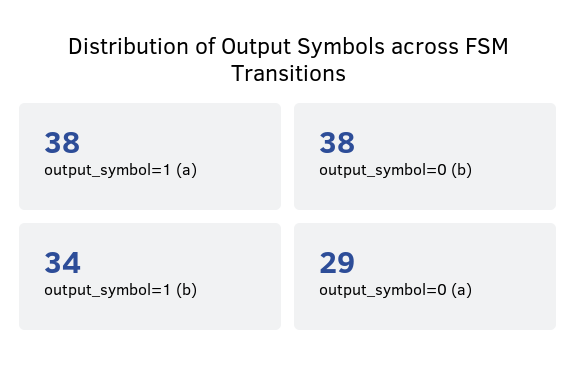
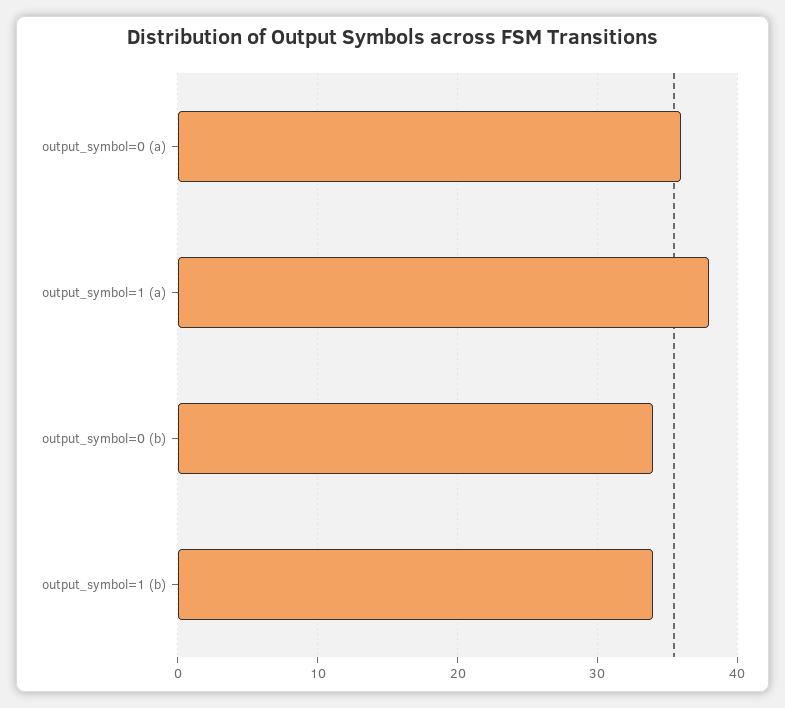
output_symbol=0 (b): 38 -> 34
output_symbol=0 (a): 29 -> 36

